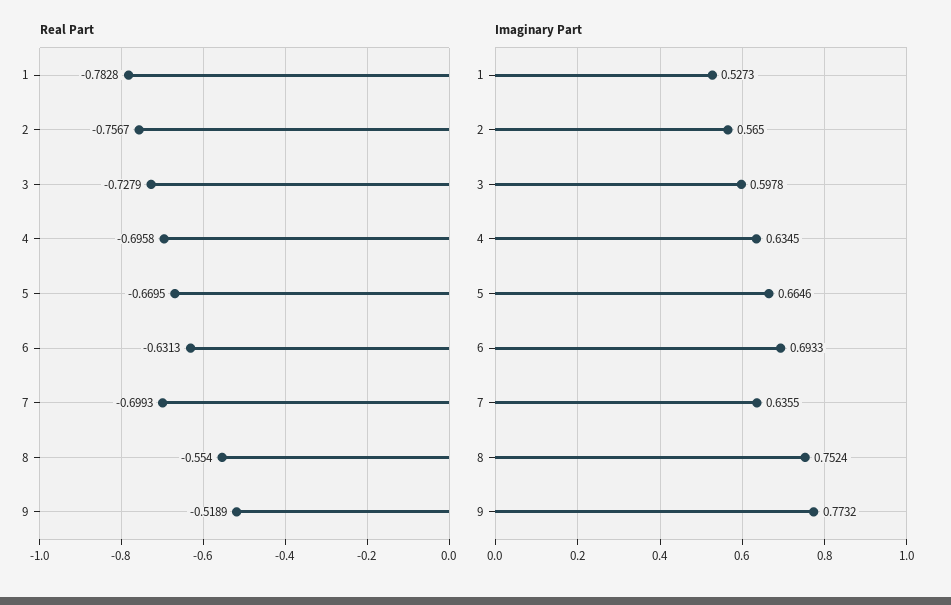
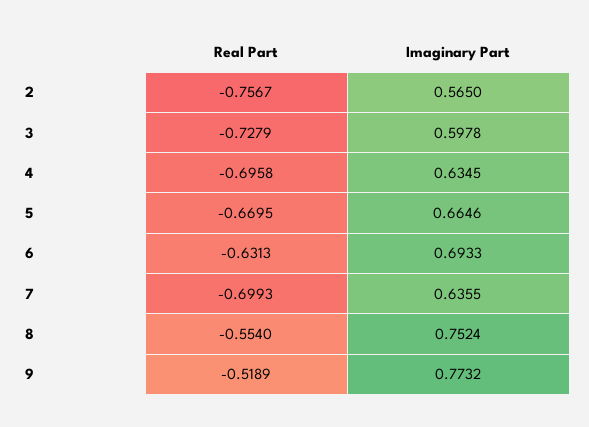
Real Part, 1: -0.7828 -> none
Imaginary Part, 1: 0.5273 -> none

